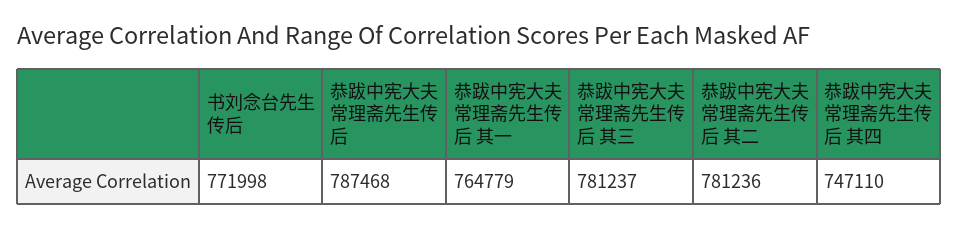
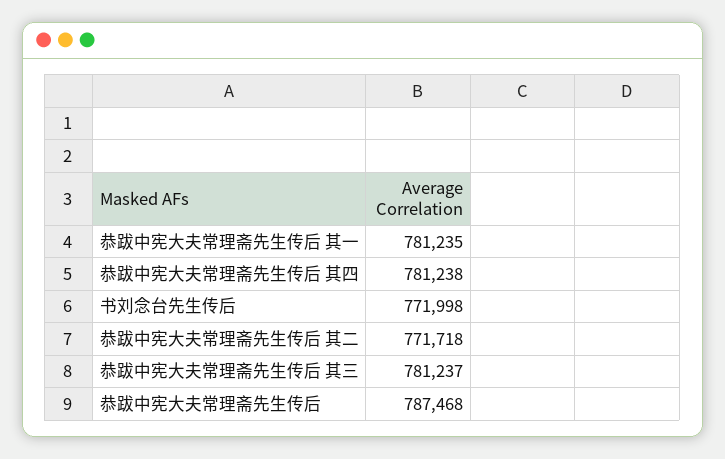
恭跋中宪大夫常理斋先生传后 其一: 764779 -> 781235
恭跋中宪大夫常理斋先生传后 其二: 781236 -> 771718
恭跋中宪大夫常理斋先生传后 其四: 747110 -> 781238

